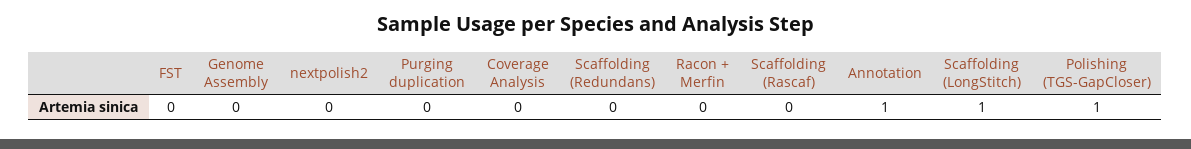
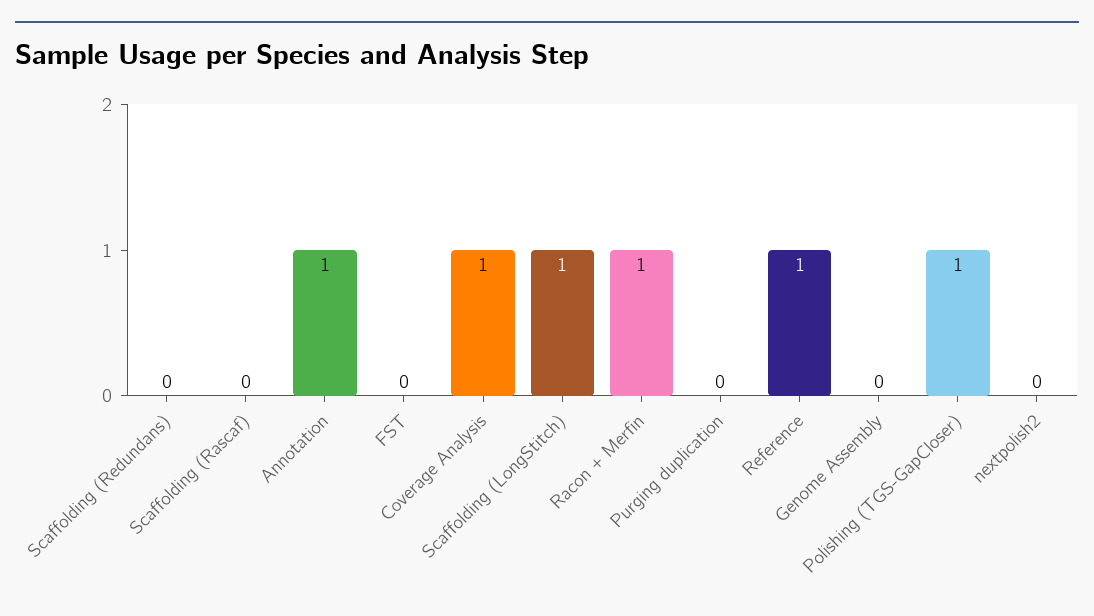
Coverage Analysis: 0 -> 1
Racon + Merfin: 0 -> 1
Reference: none -> 1

